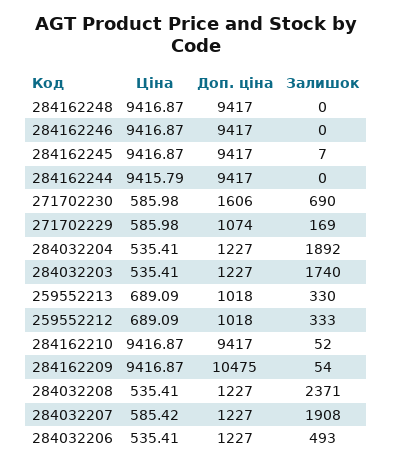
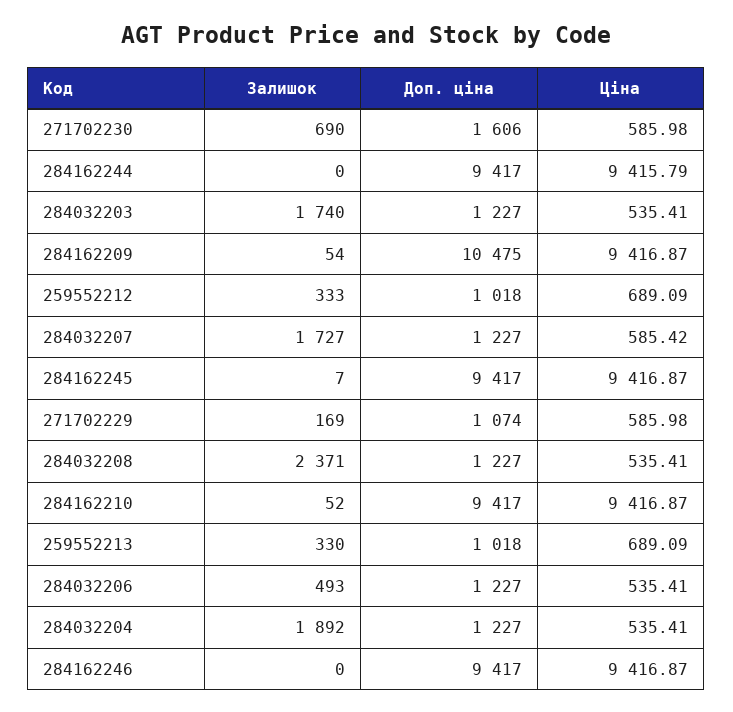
Ціна, 284162248: 9416.87 -> none
Доп. ціна, 284162248: 9417 -> none
Залишок, 284162248: 0 -> none
Залишок, 284032207: 1908 -> 1727

